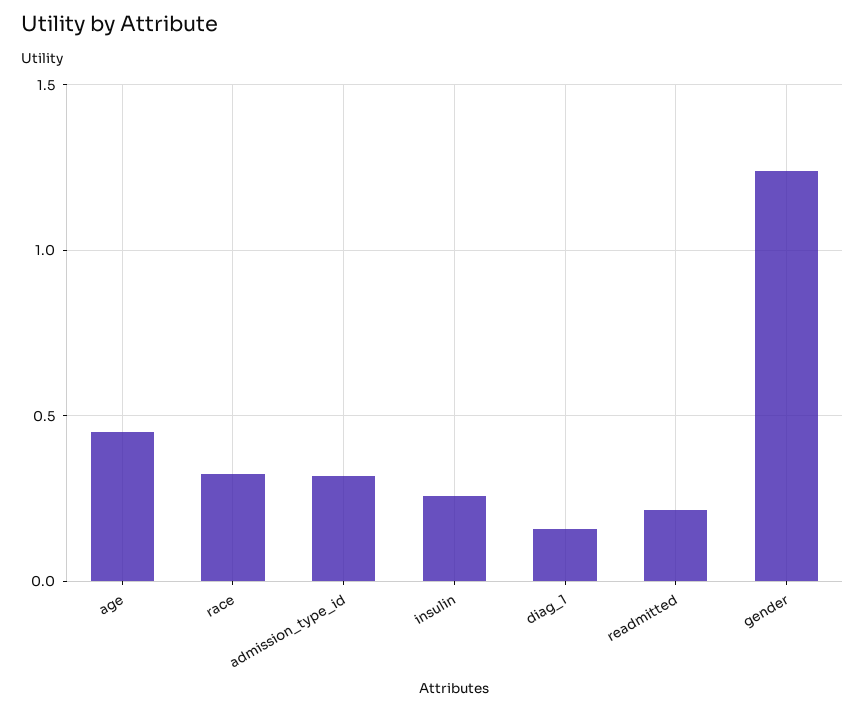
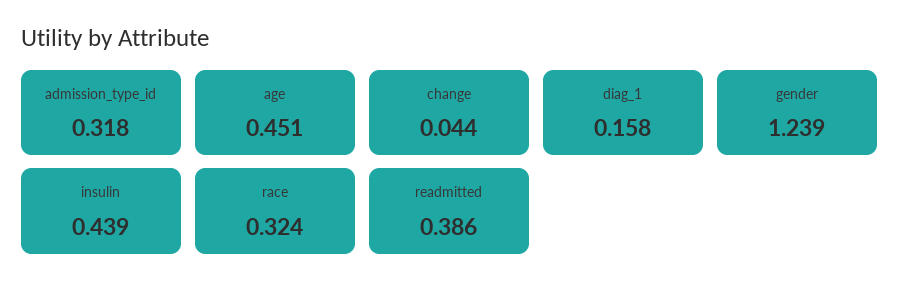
insulin: 0.25 -> 0.439
readmitted: 0.2 -> 0.386
change: none -> 0.044

